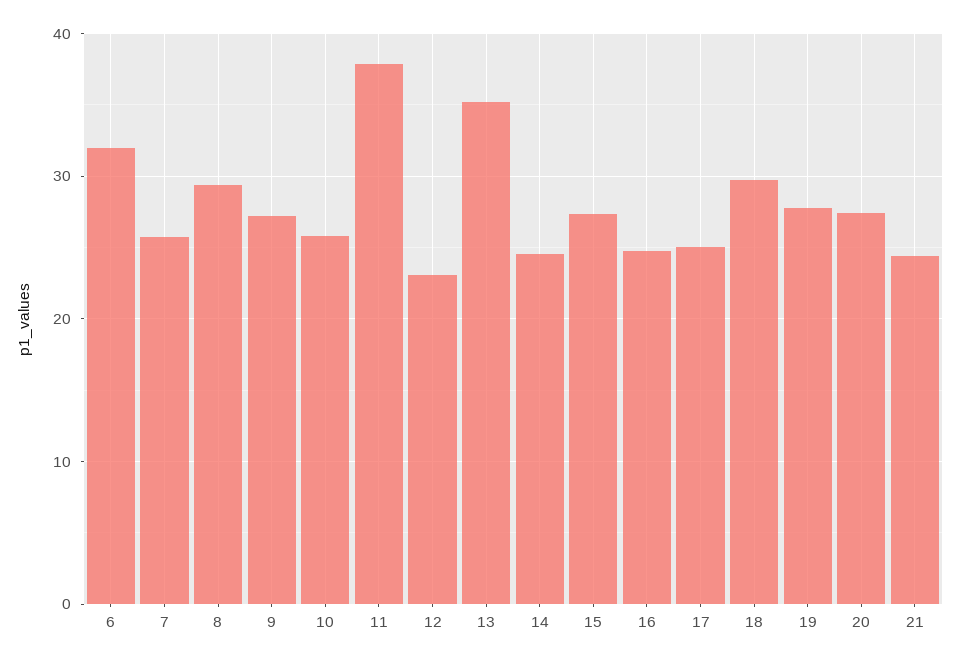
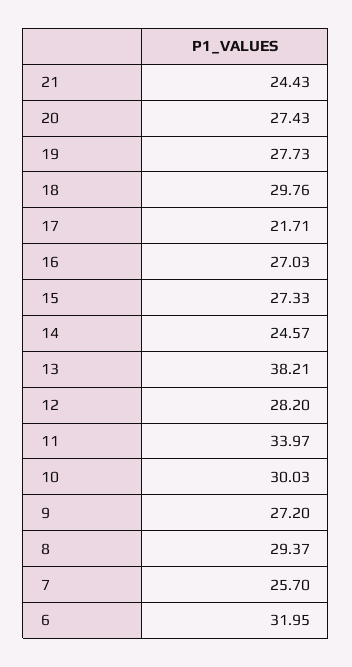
10: 26 -> 30.03
11: 38 -> 33.97
12: 23 -> 28.2
13: 35 -> 38.21
16: 25 -> 27.03
17: 25 -> 21.71

